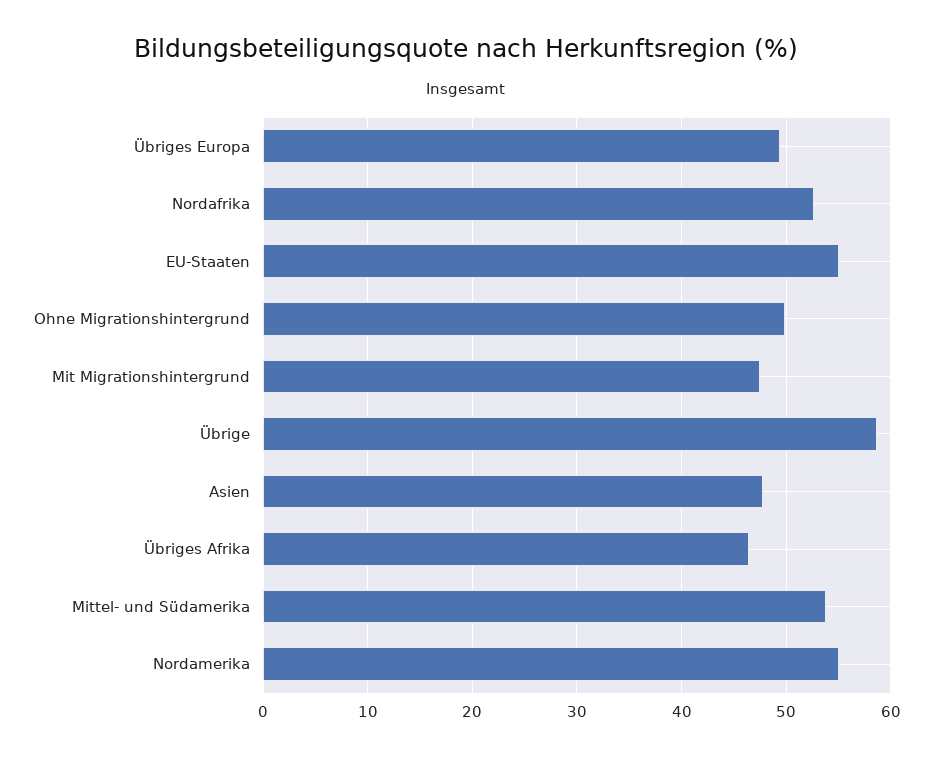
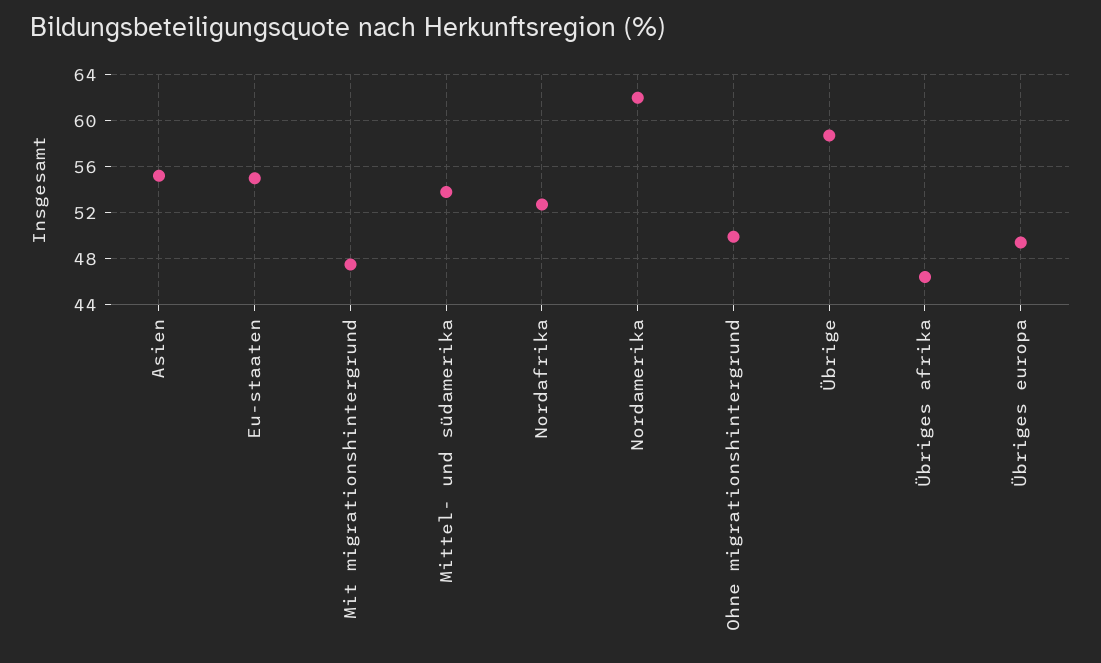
Asien: 48 -> 55
Nordamerika: 55 -> 62

